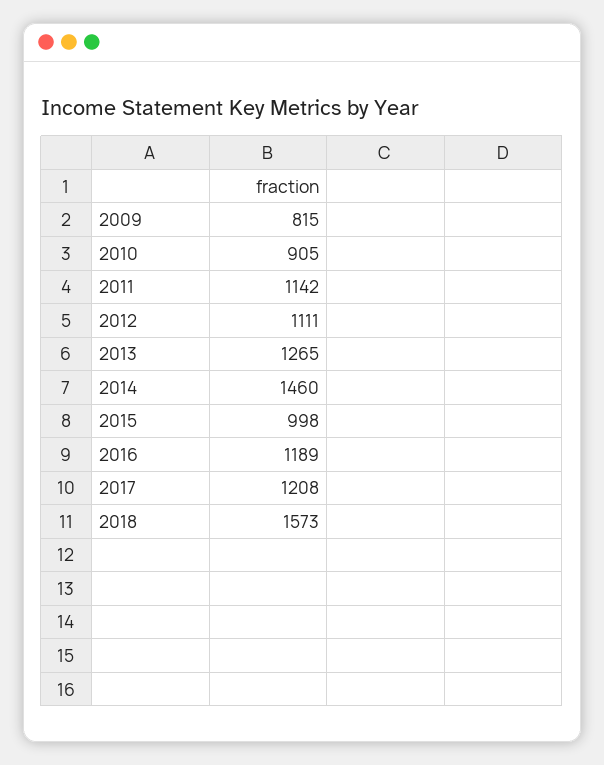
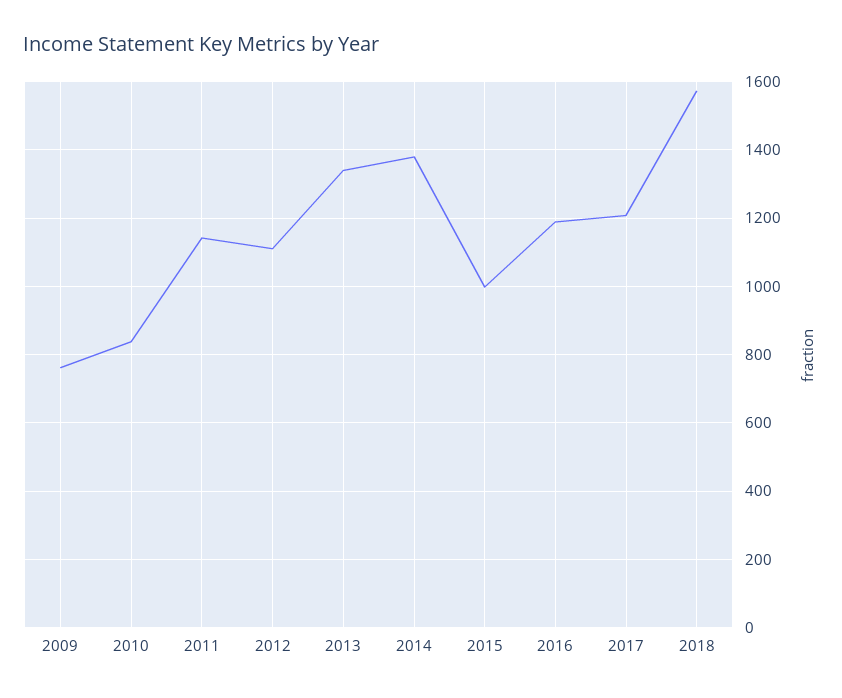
2009: 815 -> 760
2010: 905 -> 840
2013: 1265 -> 1340
2014: 1460 -> 1380

